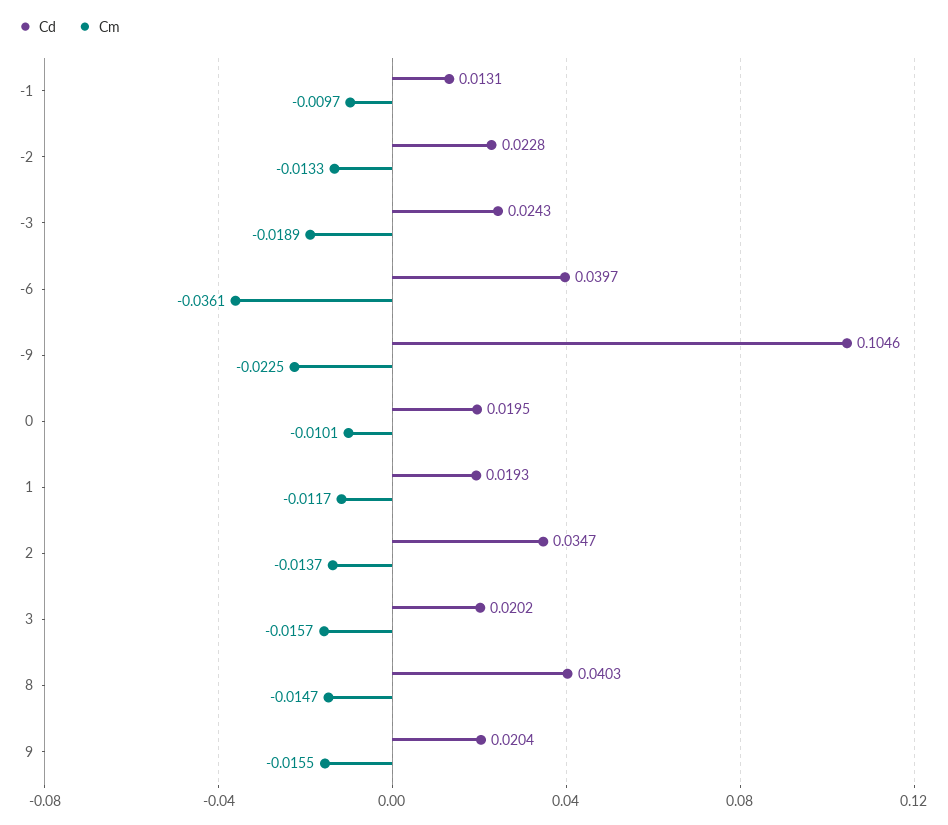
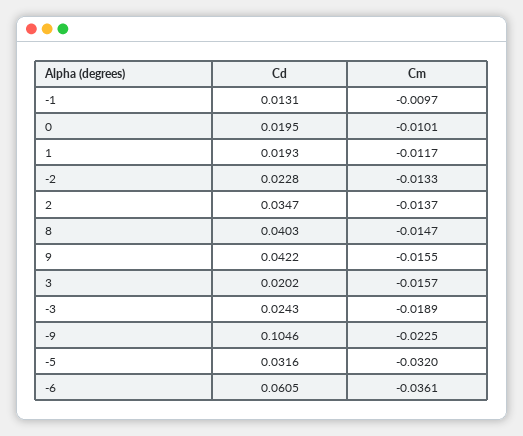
Cd, -6: 0.0397 -> 0.0605
Cd, 9: 0.0204 -> 0.0422
Cd, -5: none -> 0.0316
Cm, -5: none -> -0.032

